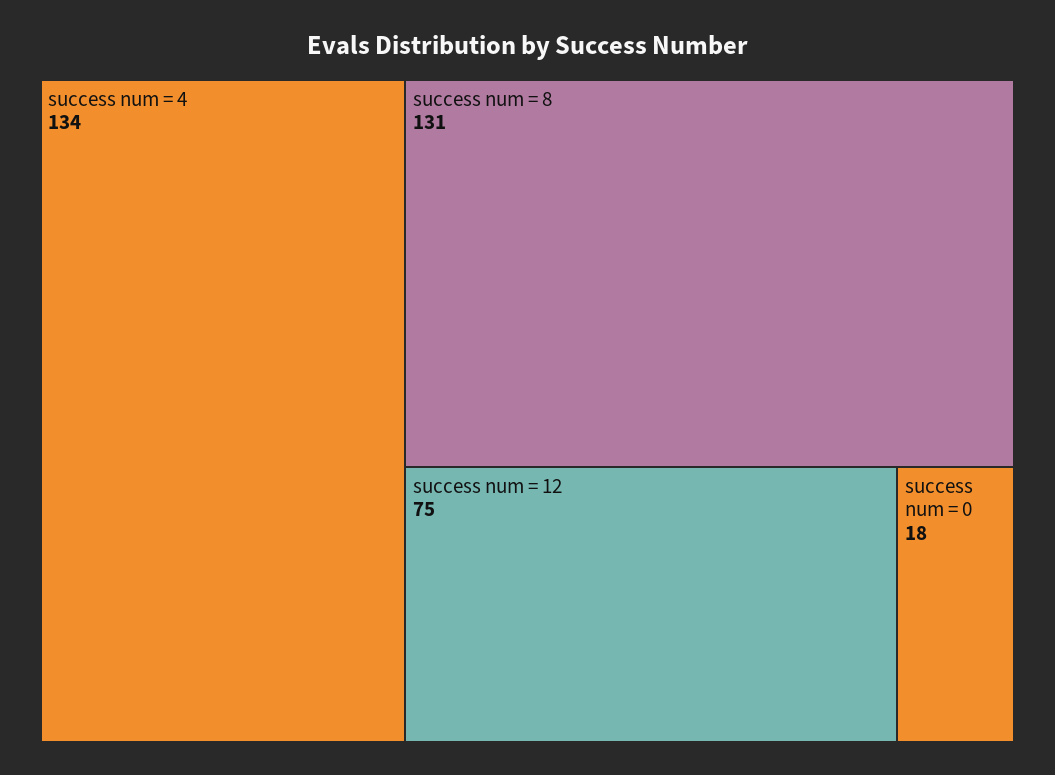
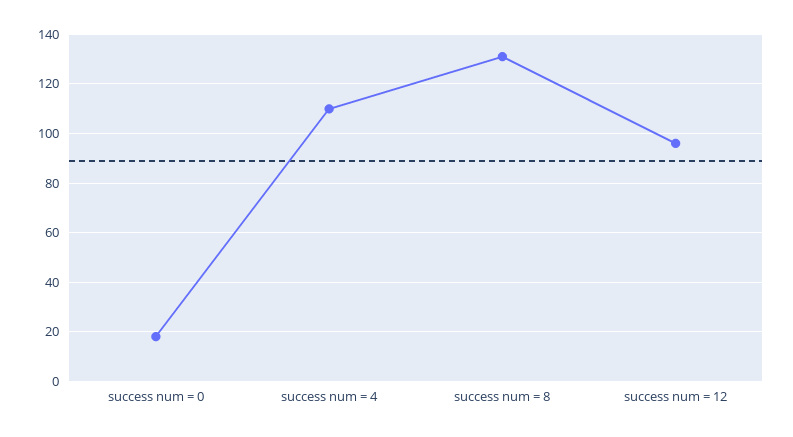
success num = 4: 134 -> 110
success num = 12: 75 -> 95

